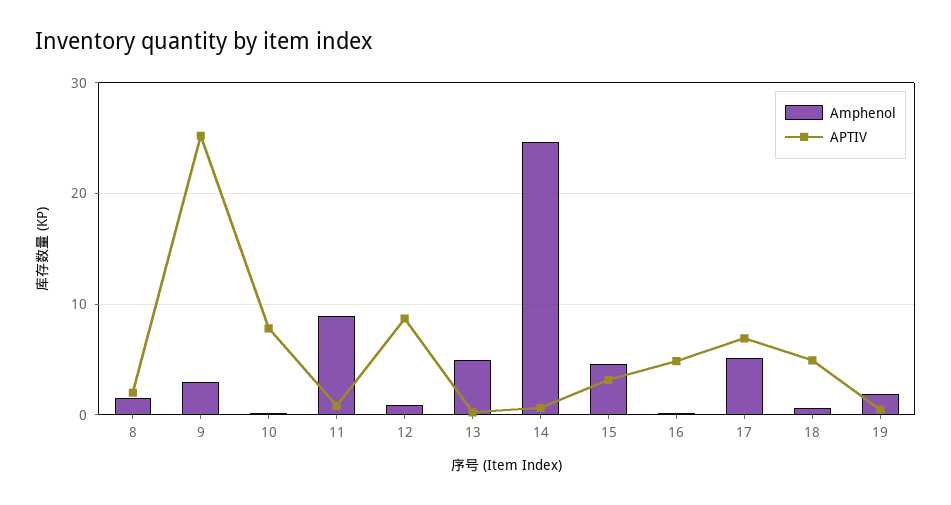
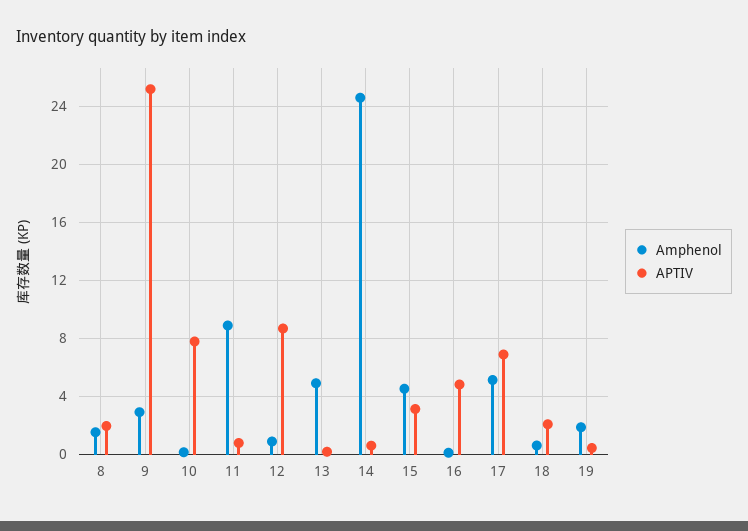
APTIV, 18: 5 -> 2

